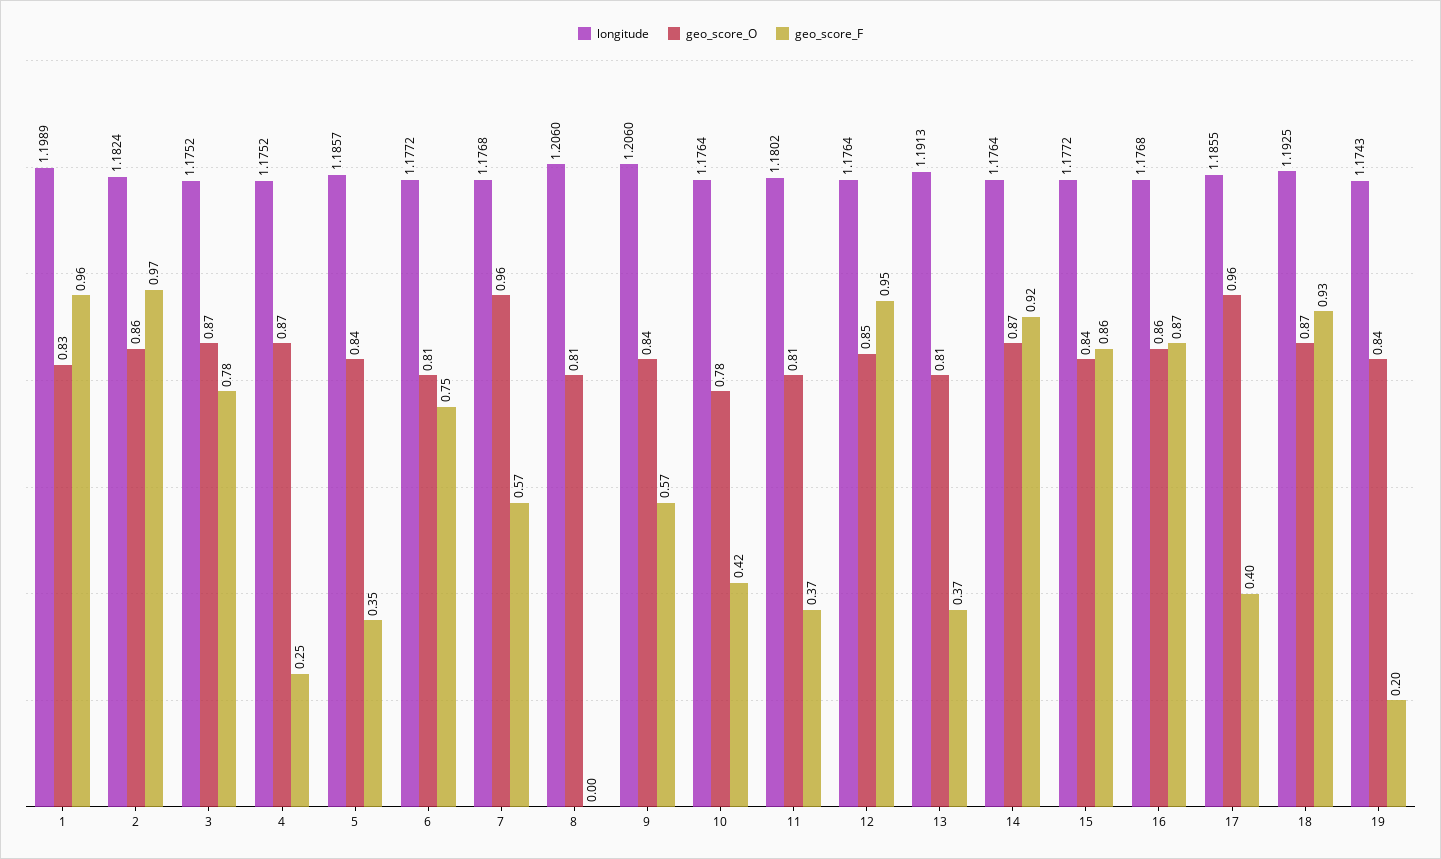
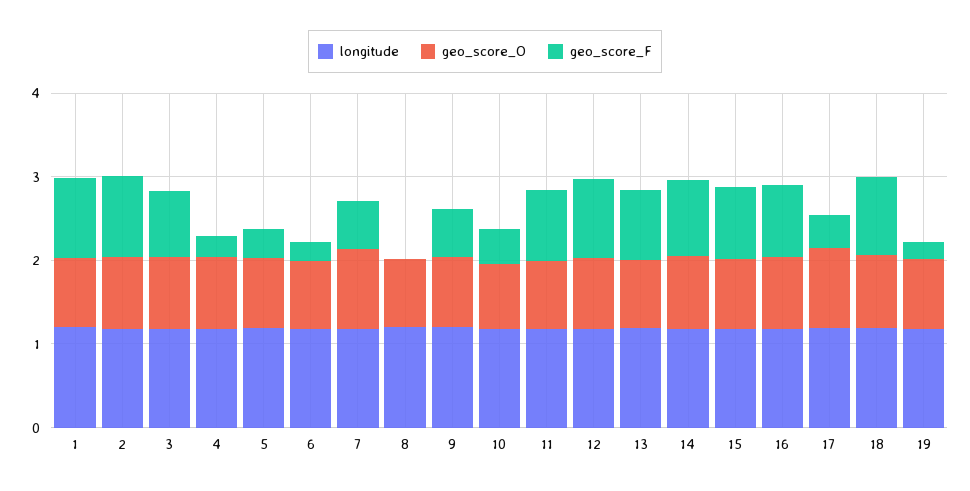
geo_score_F, 6: 0.75 -> 0.2
geo_score_F, 11: 0.37 -> 0.8
geo_score_F, 13: 0.37 -> 0.8

